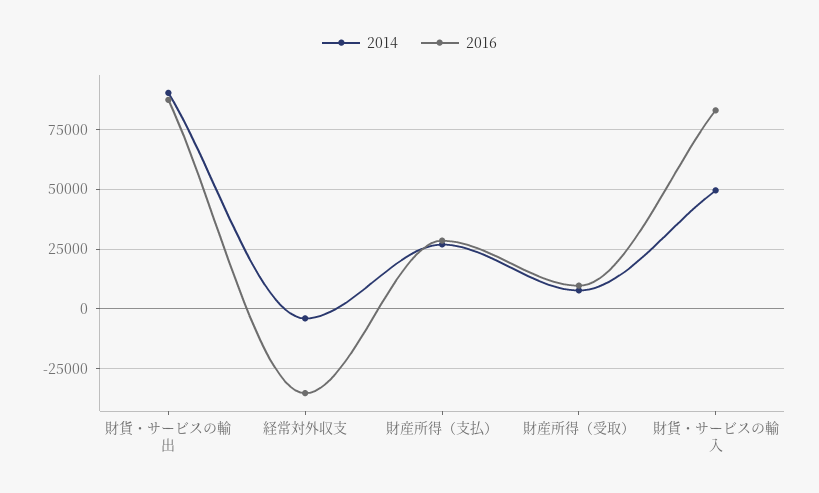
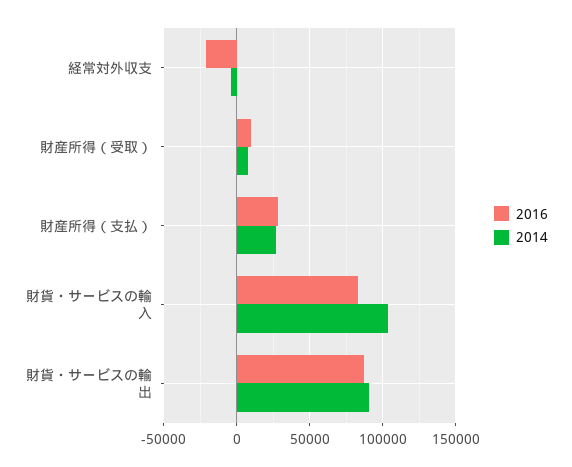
2016, 経常対外収支: -35000 -> -20000
2014, 財貨・サービスの輸入: 50000 -> 105000

